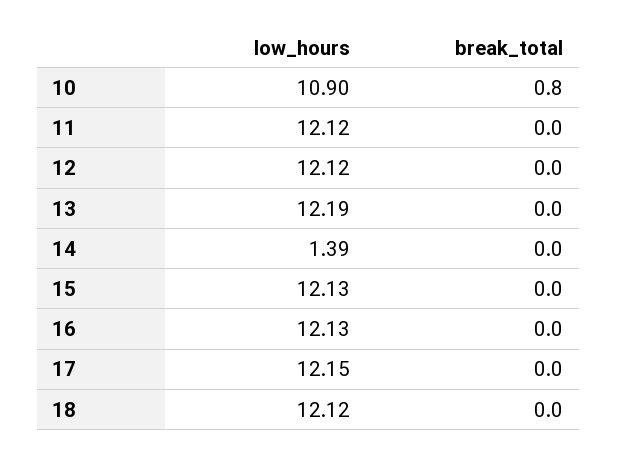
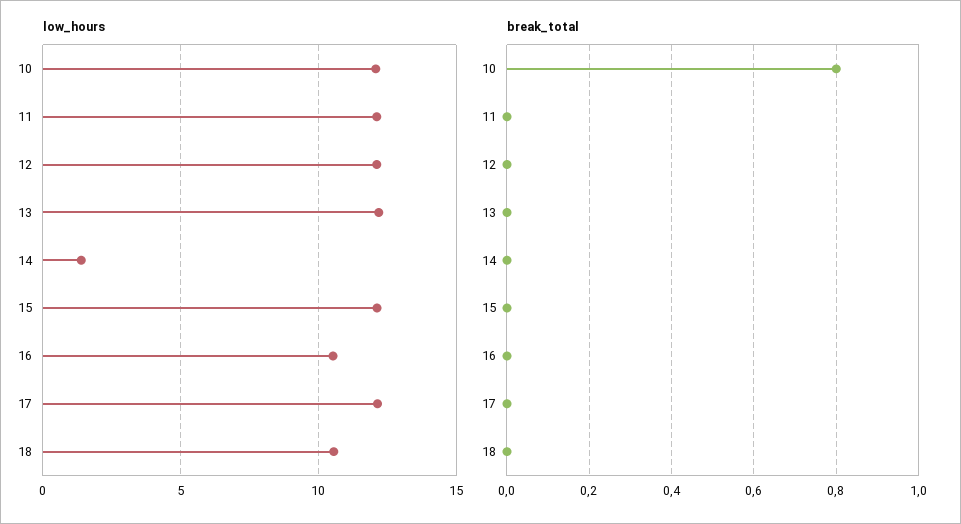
low_hours, 10: 10.9 -> 12
low_hours, 16: 12.13 -> 10.5
low_hours, 18: 12.12 -> 10.5

